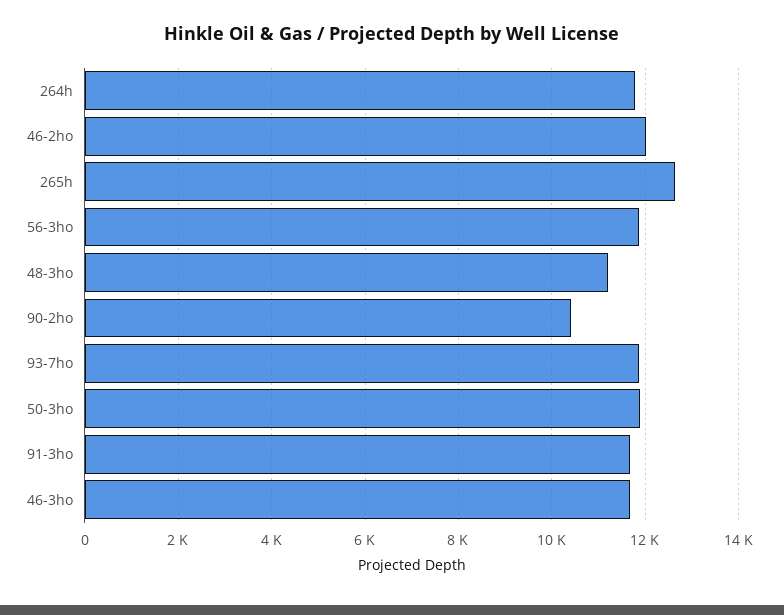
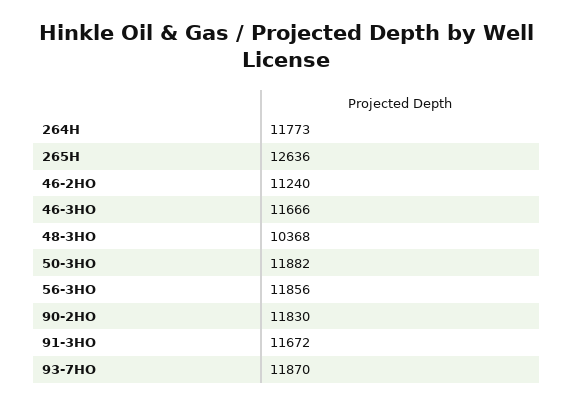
46-2ho: 12000 -> 11240
48-3ho: 11200 -> 10368
90-2ho: 10400 -> 11830

